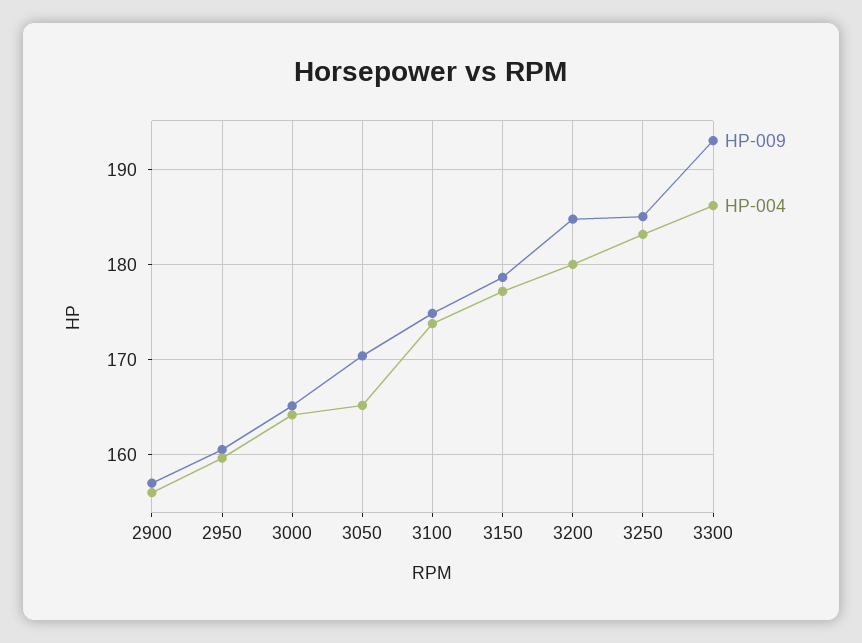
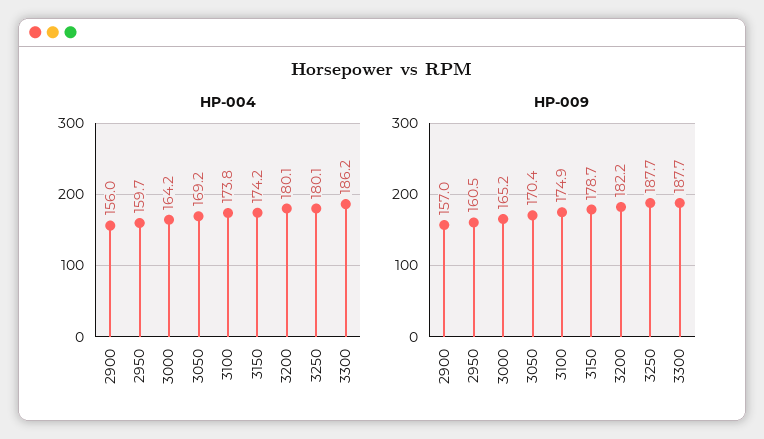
HP-004, 3050: 165 -> 169.2
HP-004, 3150: 177 -> 174.2
HP-009, 3200: 185 -> 182.2
HP-009, 3250: 185 -> 187.7
HP-004, 3250: 183 -> 180.1
HP-009, 3300: 193 -> 187.7

